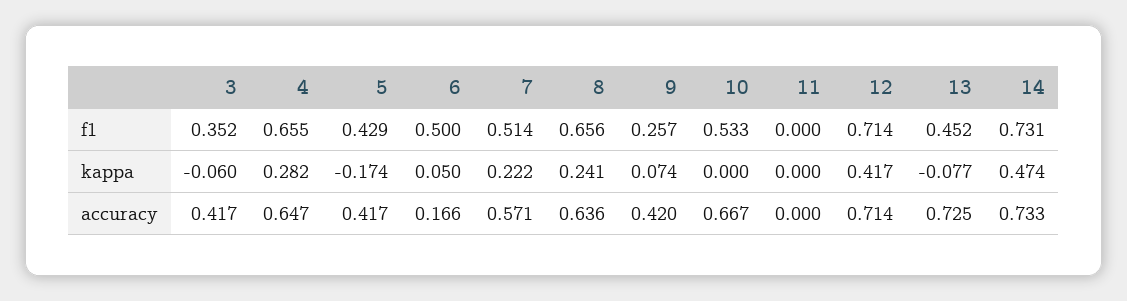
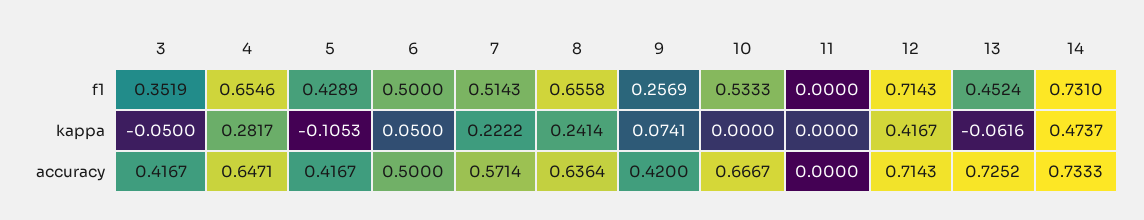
3, kappa: -0.06 -> -0.05
5, kappa: -0.174 -> -0.1053
13, kappa: -0.077 -> -0.0616
6, accuracy: 0.166 -> 0.5

